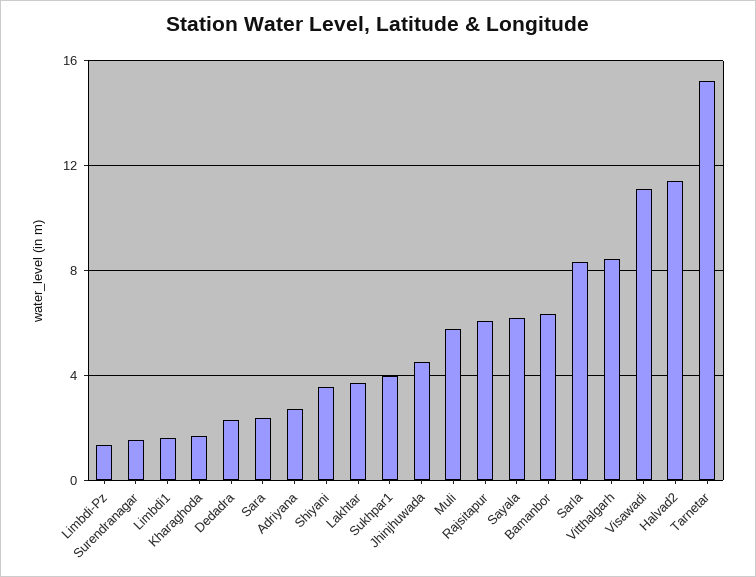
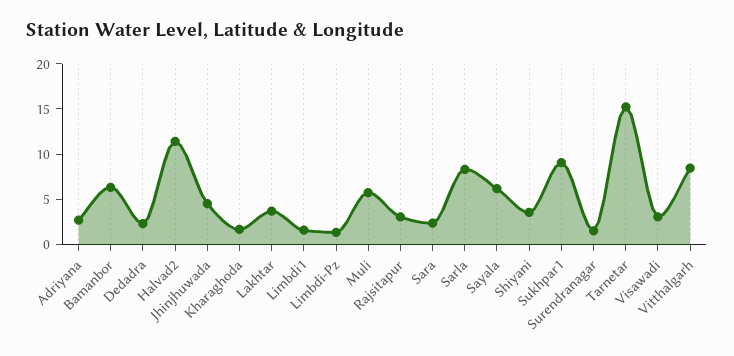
Sukhpar1: 4 -> 9
Rajsitapur: 6 -> 3
Visawadi: 11 -> 3

